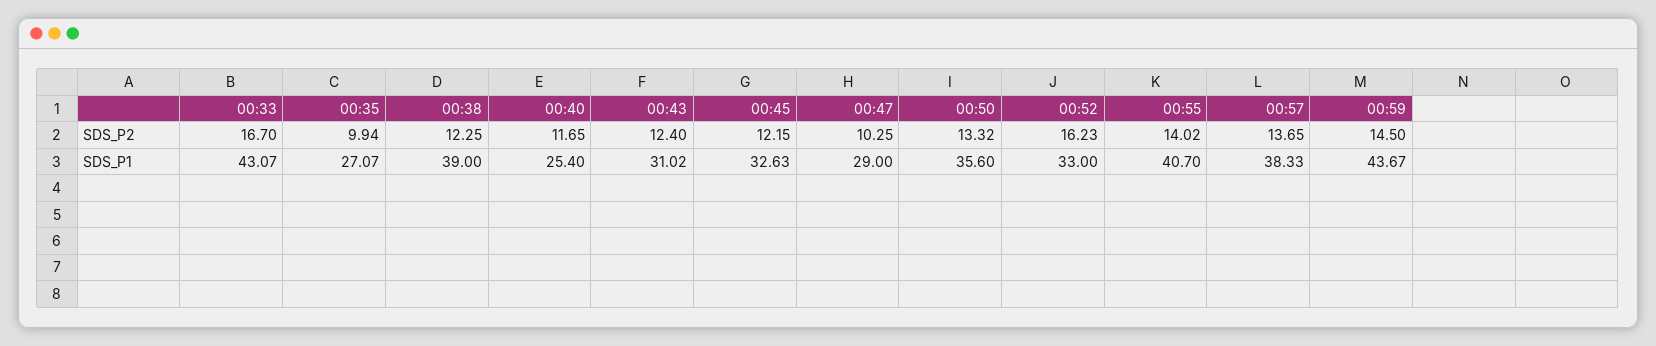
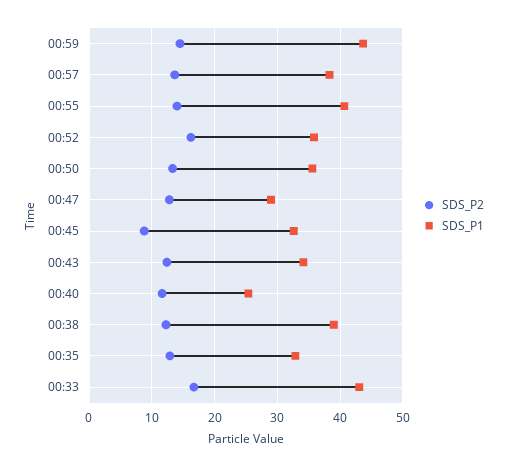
SDS_P2, 00:35: 9.94 -> 13
SDS_P2, 00:45: 12.15 -> 9
SDS_P2, 00:47: 10.25 -> 13
SDS_P1, 00:35: 27.07 -> 33
SDS_P1, 00:43: 31.02 -> 34
SDS_P1, 00:52: 33 -> 36

